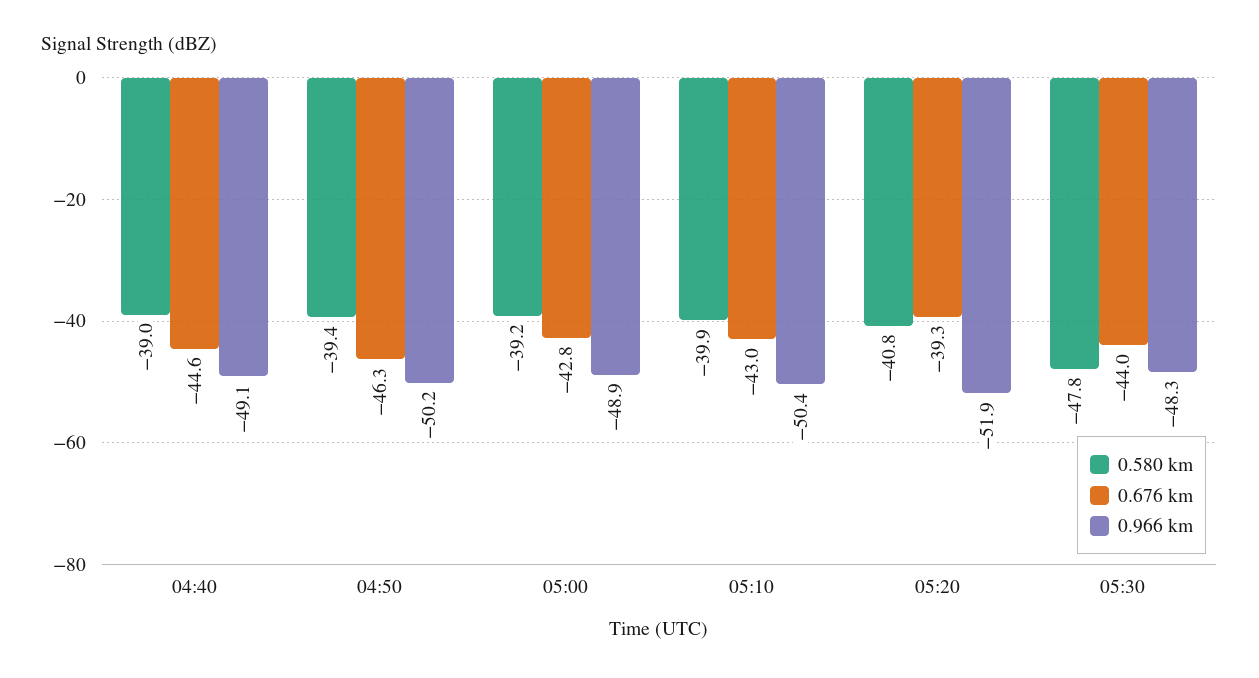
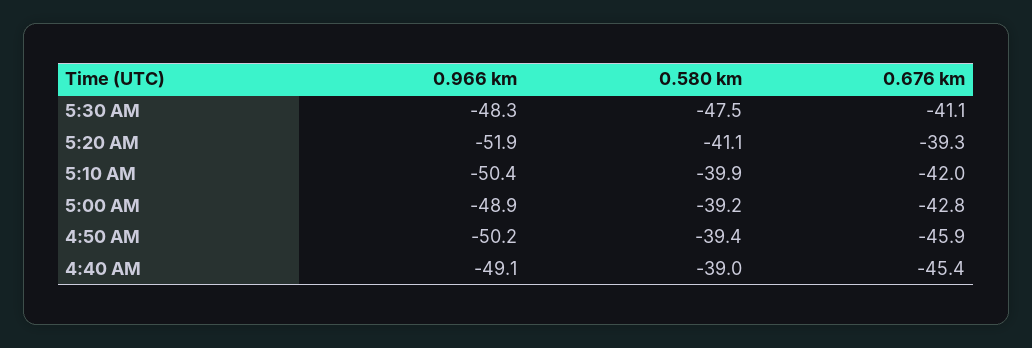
0.676 km, 04:40: -44.6 -> -45.4
0.676 km, 04:50: -46.3 -> -45.9
0.676 km, 05:10: -43 -> -42
0.580 km, 05:20: -40.8 -> -41.1
0.580 km, 05:30: -47.8 -> -47.5
0.676 km, 05:30: -44 -> -41.1

